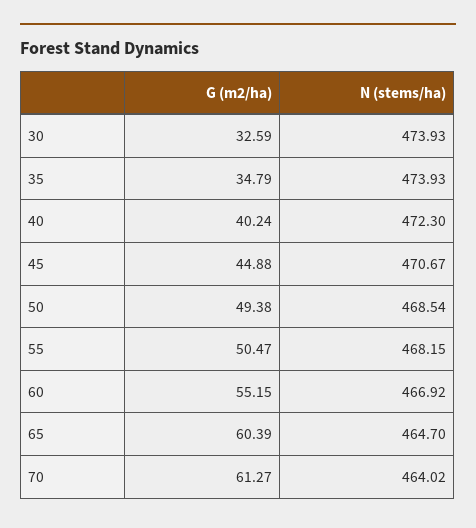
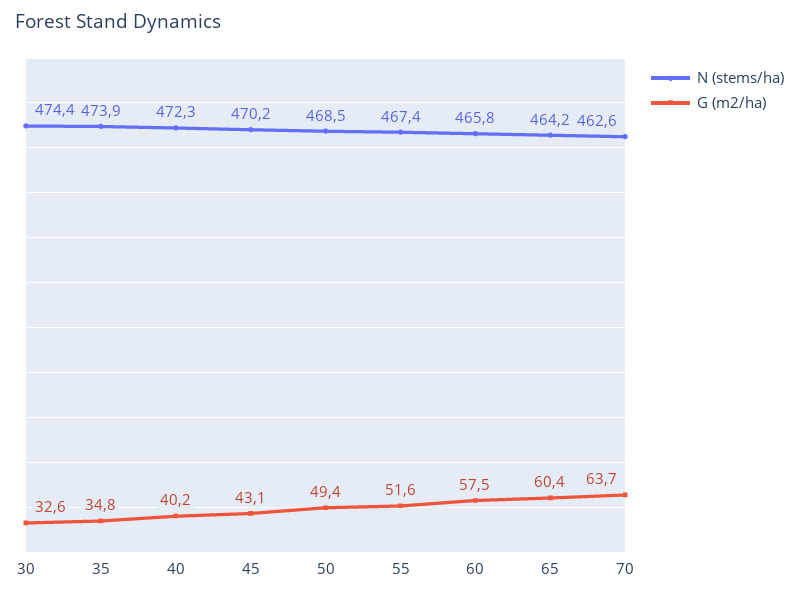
N (stems/ha), 30: 473.93 -> 474.4
G (m2/ha), 45: 44.88 -> 43.1
N (stems/ha), 45: 470.67 -> 470.2
G (m2/ha), 55: 50.47 -> 51.6
N (stems/ha), 55: 468.15 -> 467.4
G (m2/ha), 60: 55.15 -> 57.5
N (stems/ha), 60: 466.92 -> 465.8
N (stems/ha), 65: 464.7 -> 464.2
G (m2/ha), 70: 61.27 -> 63.7
N (stems/ha), 70: 464.02 -> 462.6

